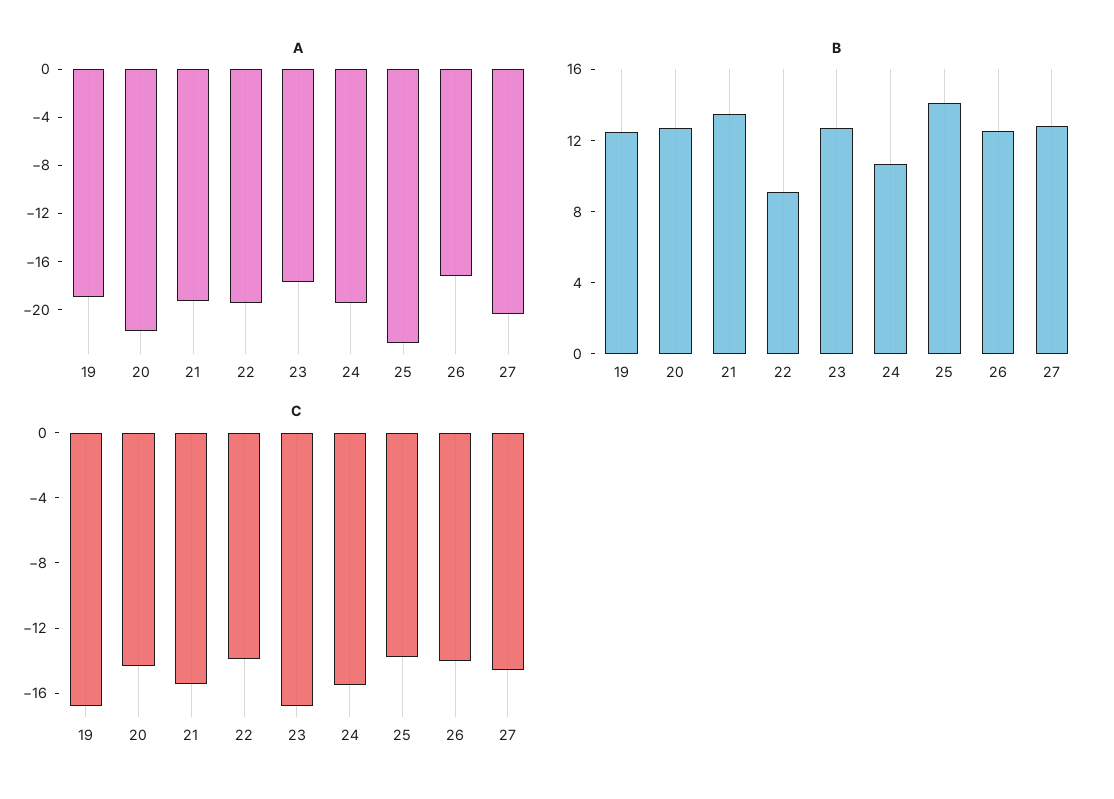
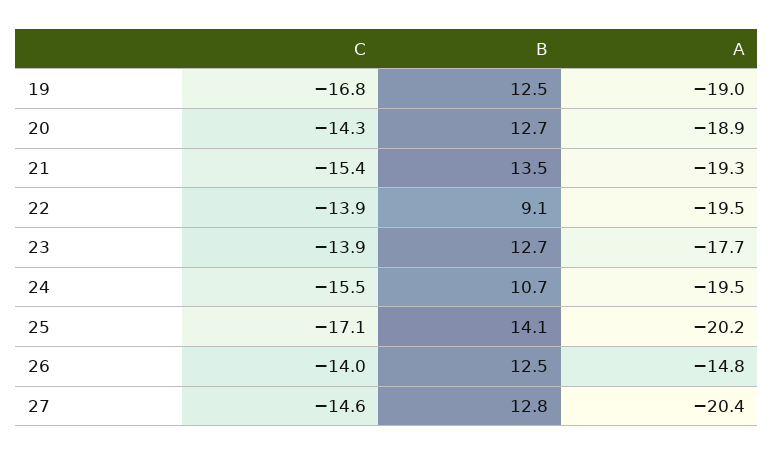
A, 20: -22 -> -18.9
A, 25: -23 -> -20.2
A, 26: -17 -> -14.8
C, 23: -17 -> -13.9
C, 25: -14 -> -17.1

